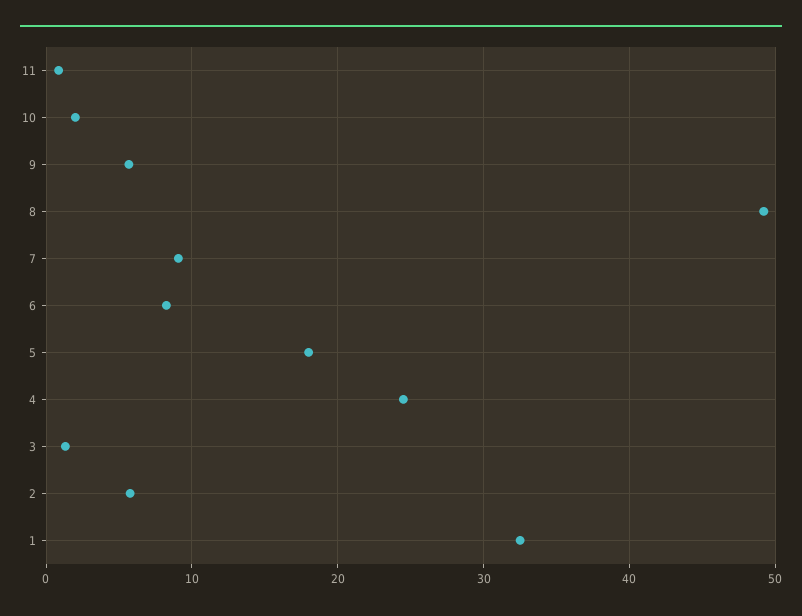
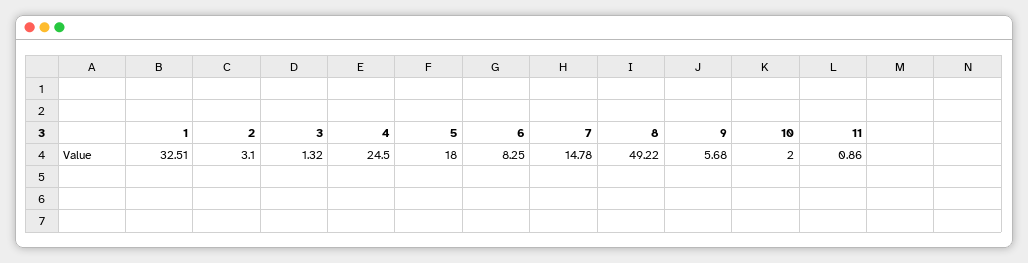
7: 9 -> 14.78
2: 6 -> 3.1

